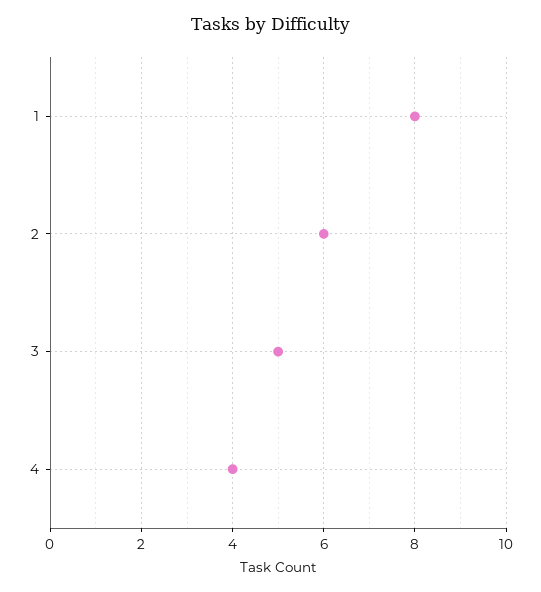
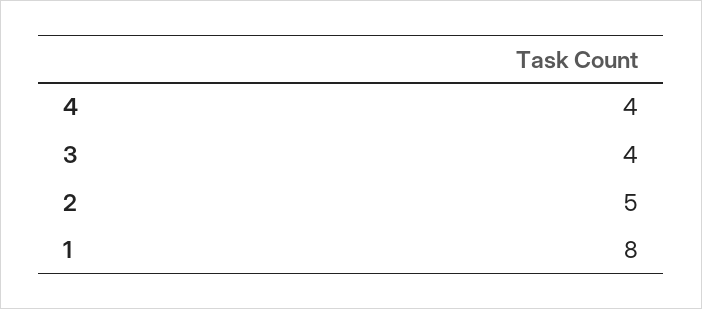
2: 6 -> 5
3: 5 -> 4

